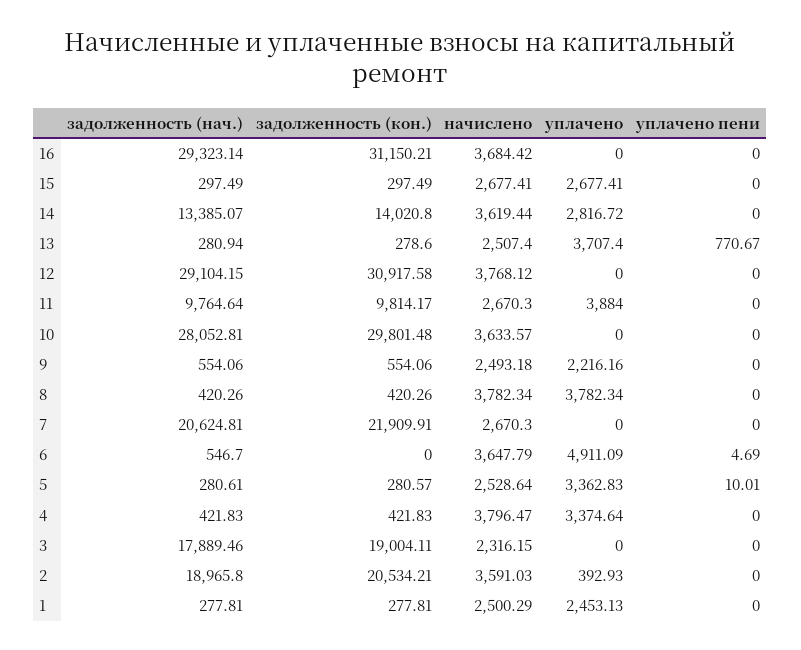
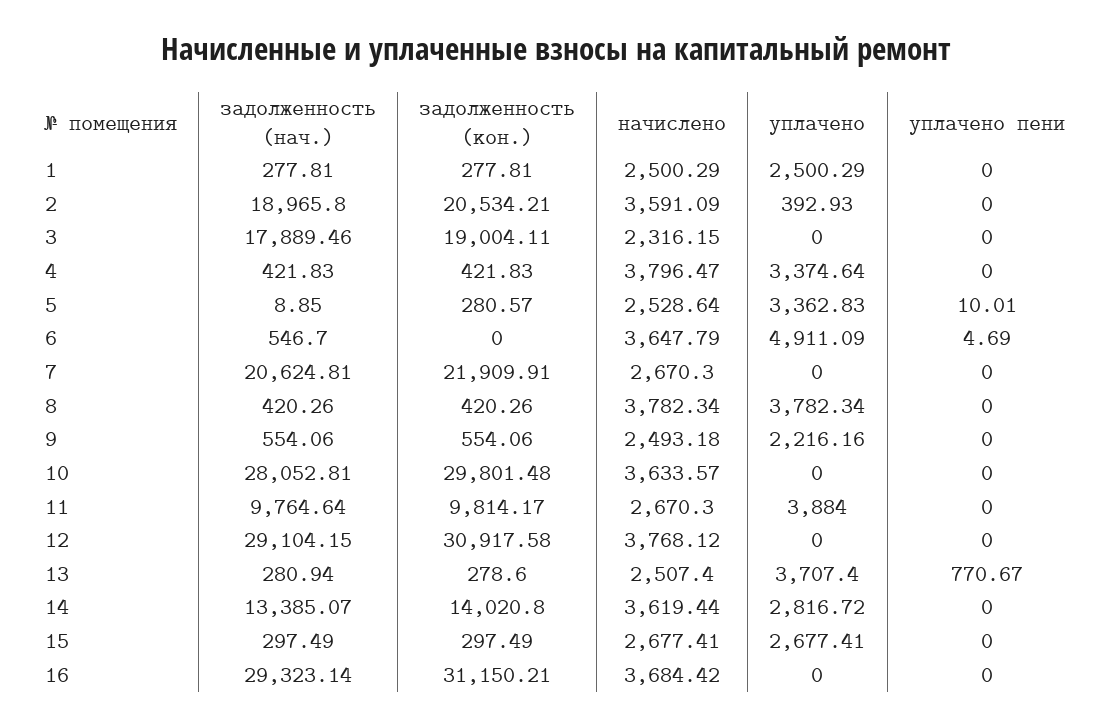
задолженность (нач.), 5: 280.61 -> 8.85
начислено, 2: 3591.03 -> 3591.09
уплачено, 1: 2453.13 -> 2500.29

